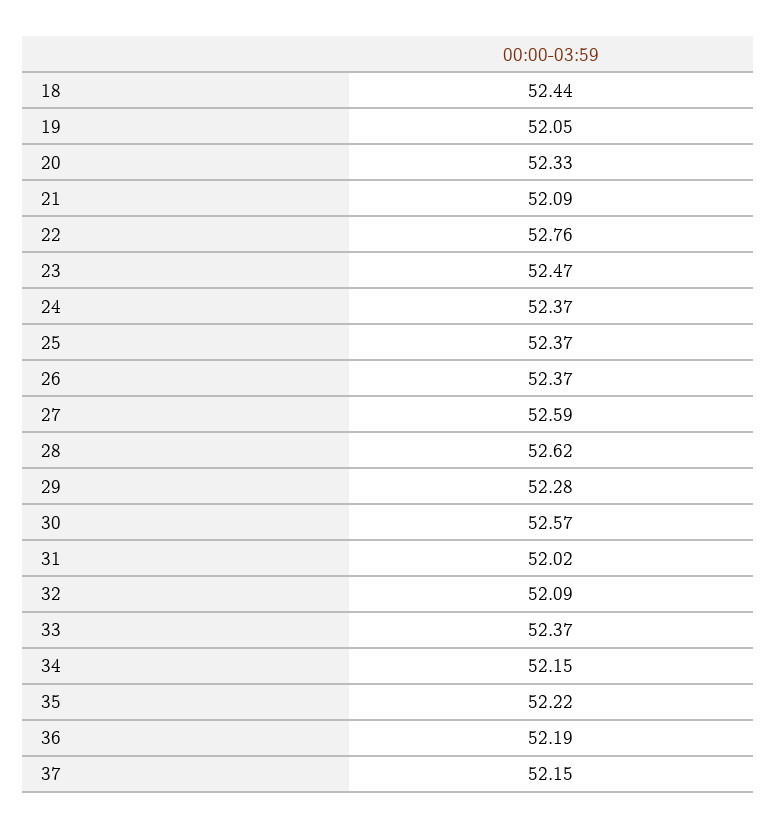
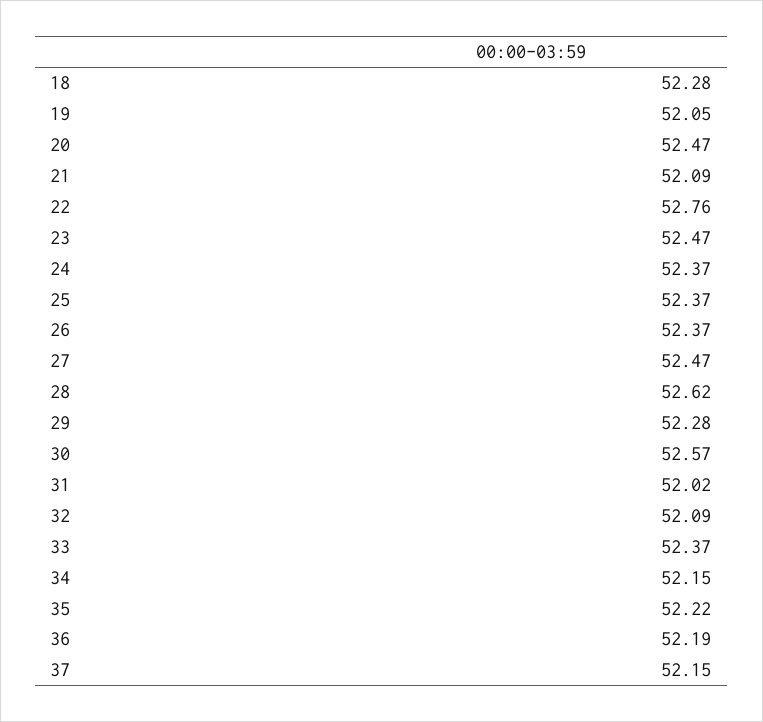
18: 52.44 -> 52.28
20: 52.33 -> 52.47
27: 52.59 -> 52.47

